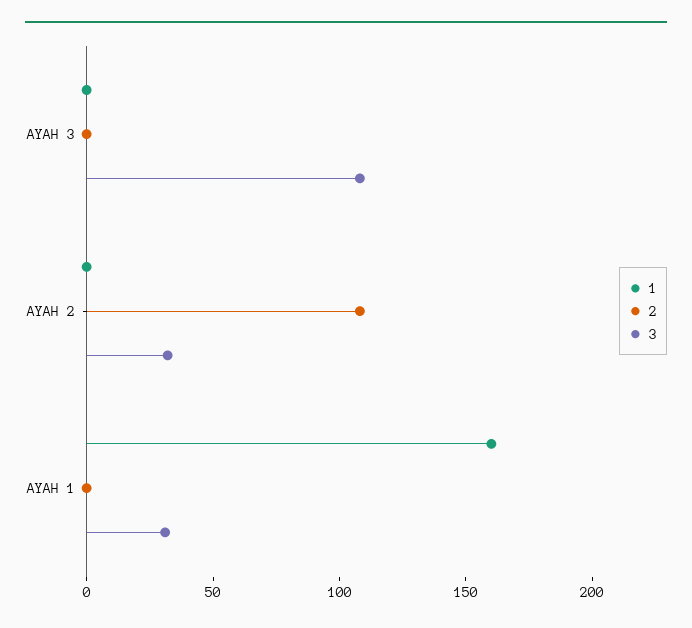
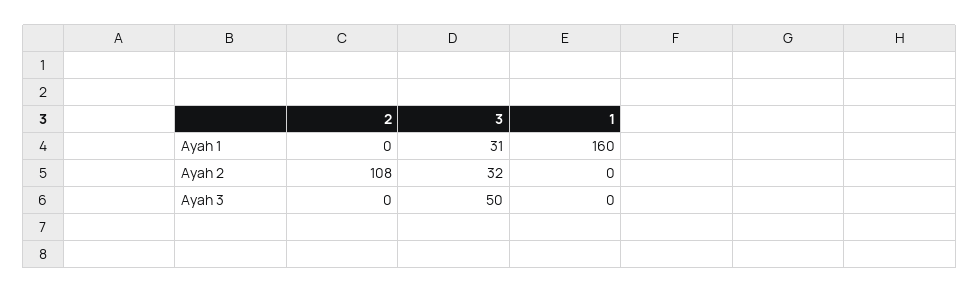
3, AYAH 3: 110 -> 50

